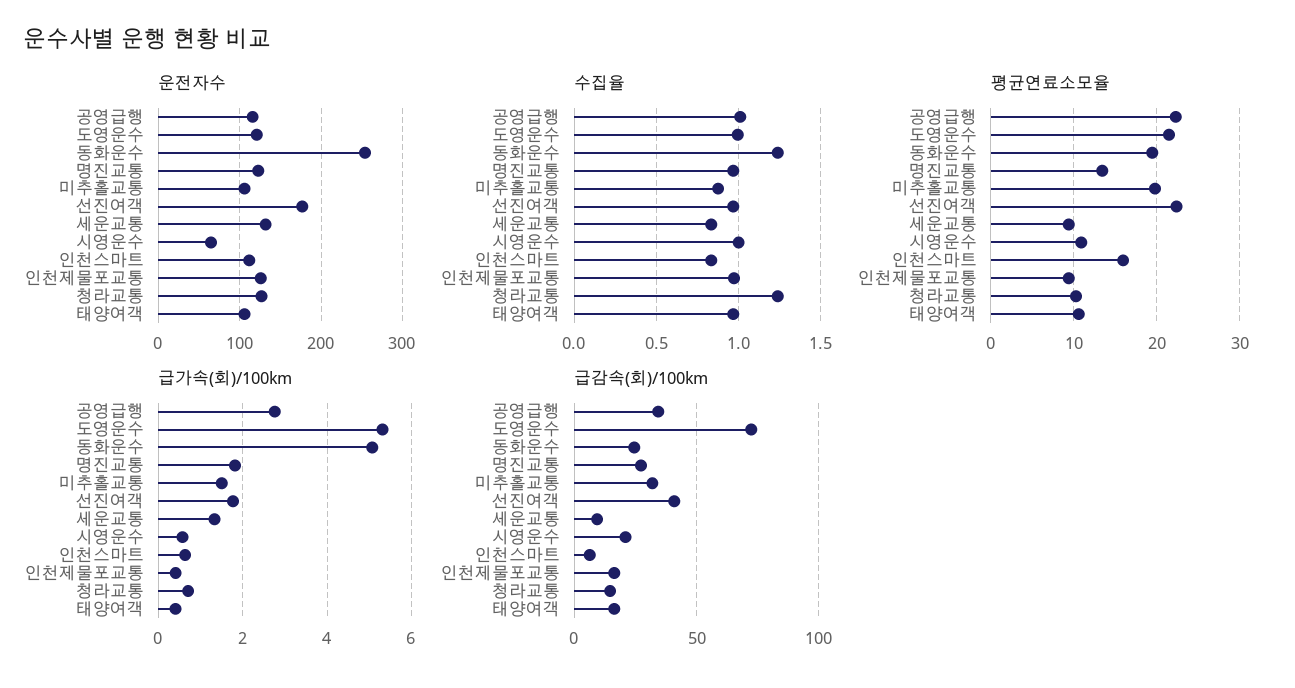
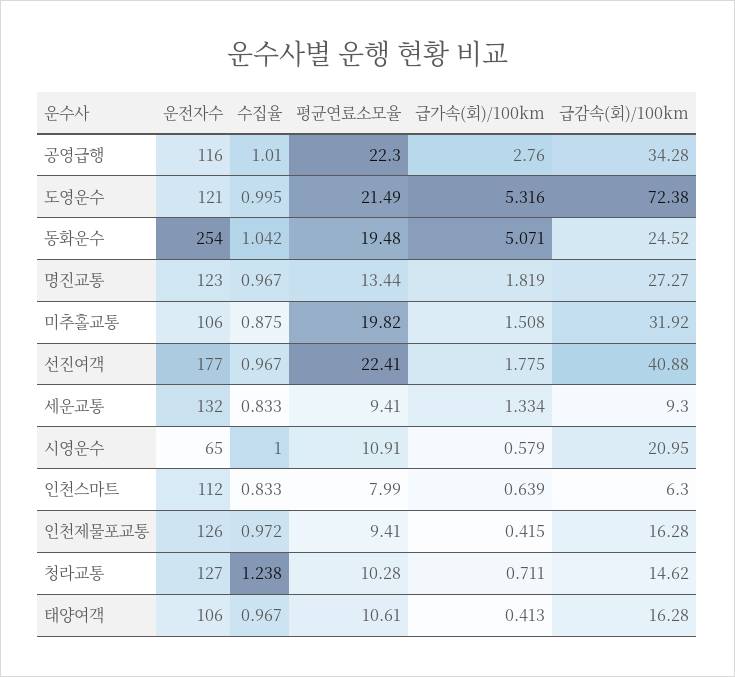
수집율, 동화운수: 1.25 -> 1.042
평균연료소모율, 인천스마트: 16 -> 7.99

